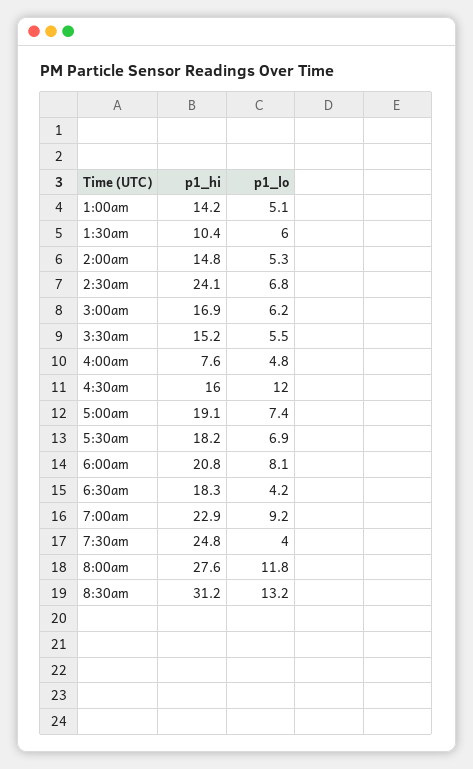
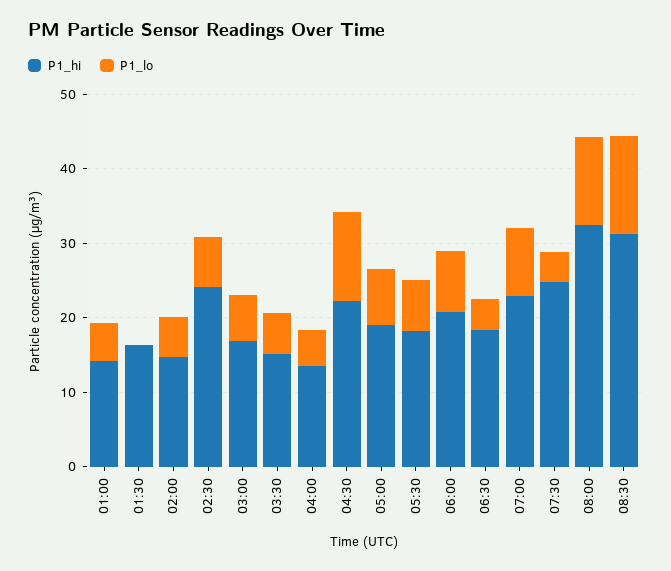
p1_hi, 1:30am: 10.4 -> 16
p1_lo, 1:30am: 6 -> 0
p1_hi, 4:00am: 7.6 -> 14
p1_hi, 4:30am: 16 -> 22
p1_hi, 8:00am: 27.6 -> 32

